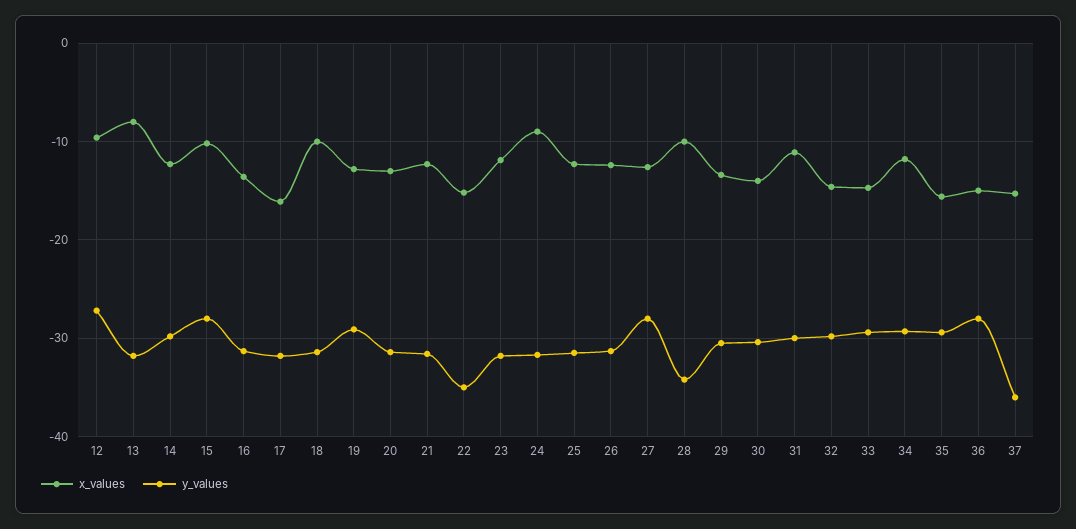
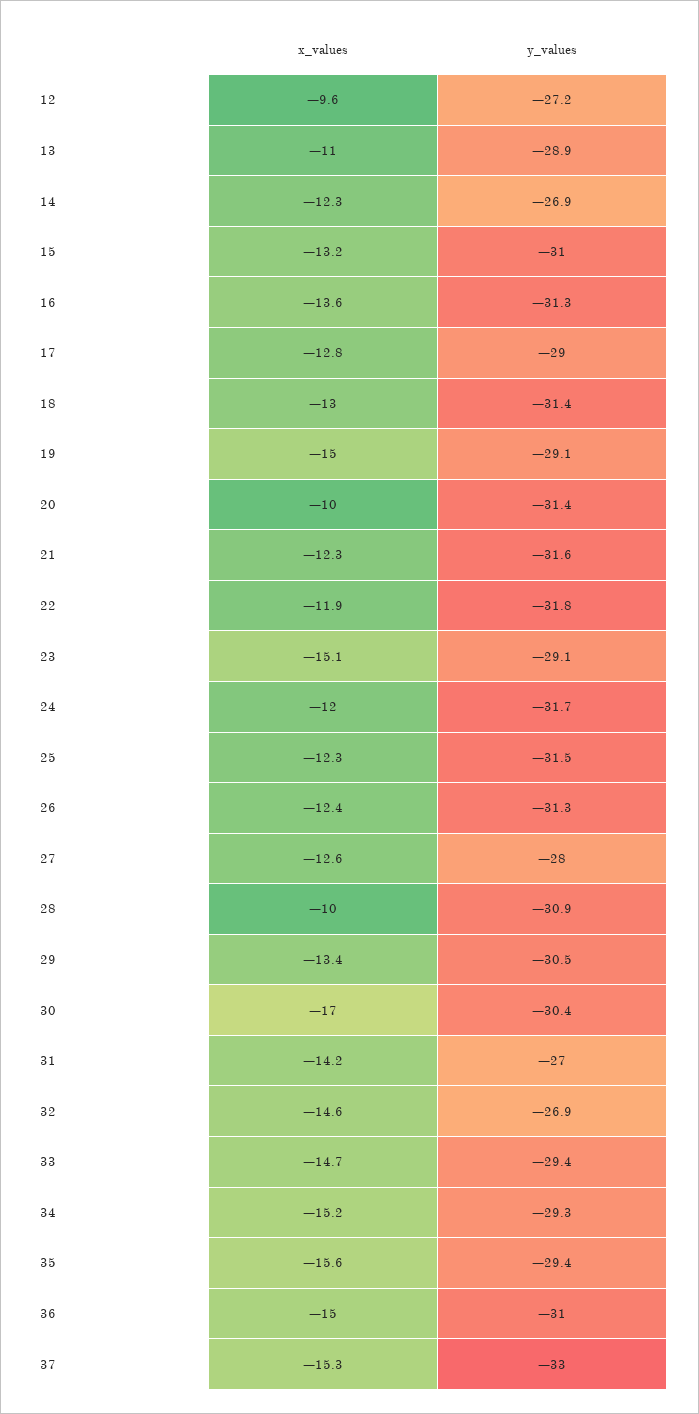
x_values, 13: -8 -> -11
y_values, 13: -32 -> -28.9
y_values, 14: -30 -> -26.9
x_values, 15: -10 -> -13.2
y_values, 15: -28 -> -31
x_values, 17: -16 -> -12.8
y_values, 17: -32 -> -29
x_values, 18: -10 -> -13
x_values, 19: -13 -> -15
x_values, 20: -13 -> -10
x_values, 22: -15 -> -11.9
y_values, 22: -35 -> -31.8
x_values, 23: -12 -> -15.1
y_values, 23: -32 -> -29.1
x_values, 24: -9 -> -12
y_values, 28: -34 -> -30.9
x_values, 30: -14 -> -17
x_values, 31: -11 -> -14.2
y_values, 31: -30 -> -27
y_values, 32: -30 -> -26.9
x_values, 34: -12 -> -15.2
y_values, 36: -28 -> -31
y_values, 37: -36 -> -33

